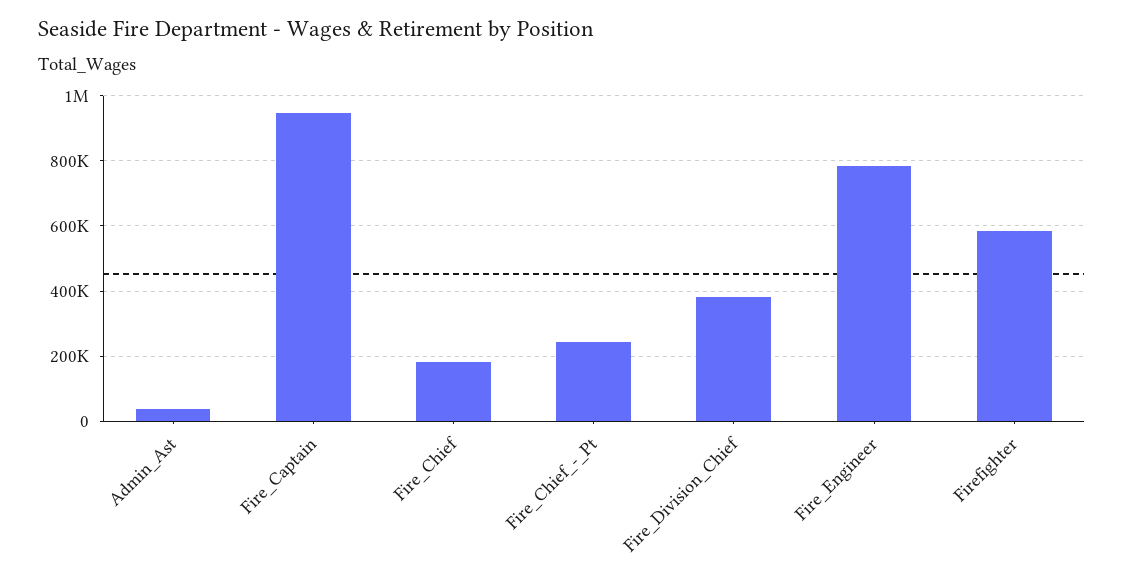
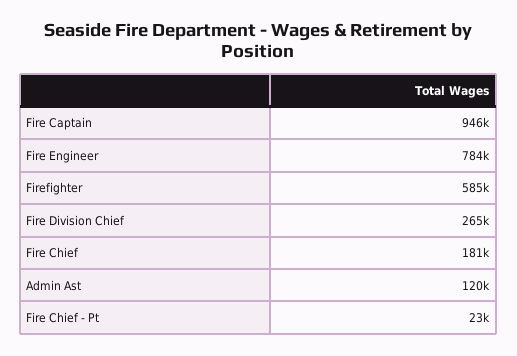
Admin_Ast: 40000 -> 120000
Fire_Chief_-_Pt: 240000 -> 23000
Fire_Division_Chief: 380000 -> 265000

